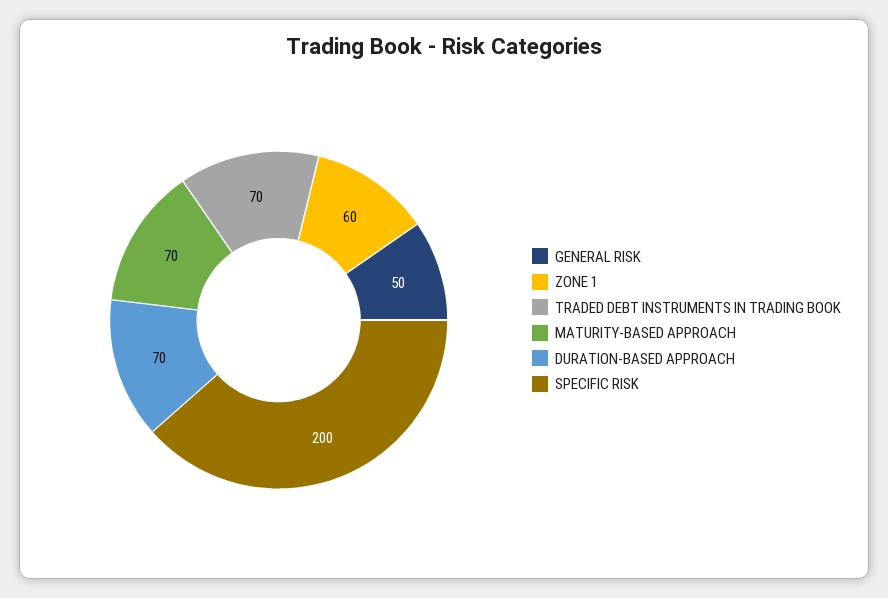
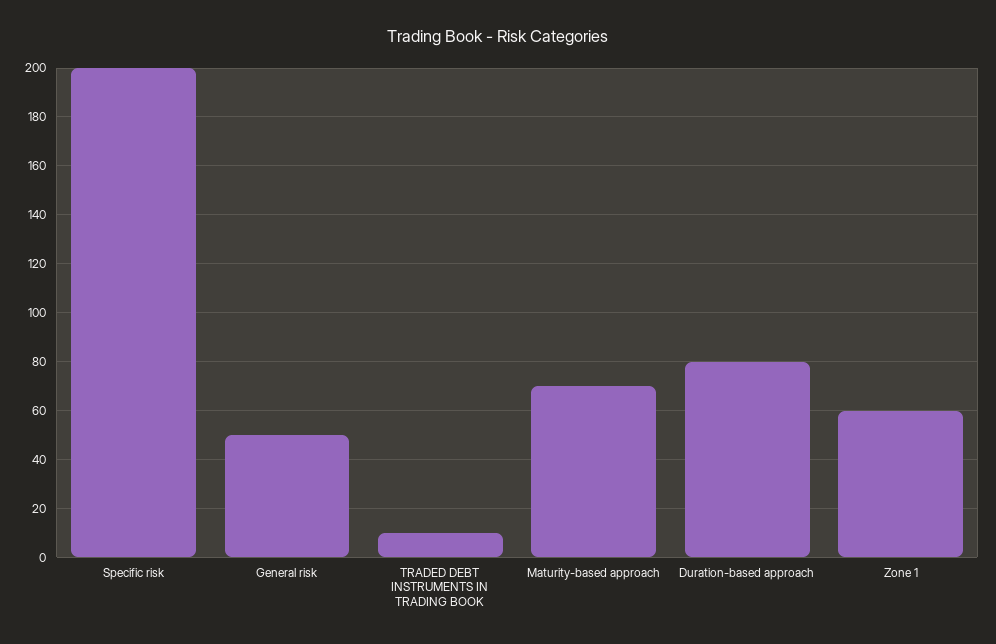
TRADED DEBT INSTRUMENTS IN TRADING BOOK: 70 -> 10
DURATION-BASED APPROACH: 70 -> 80

